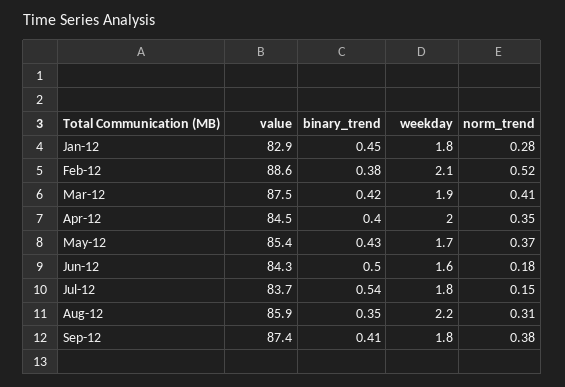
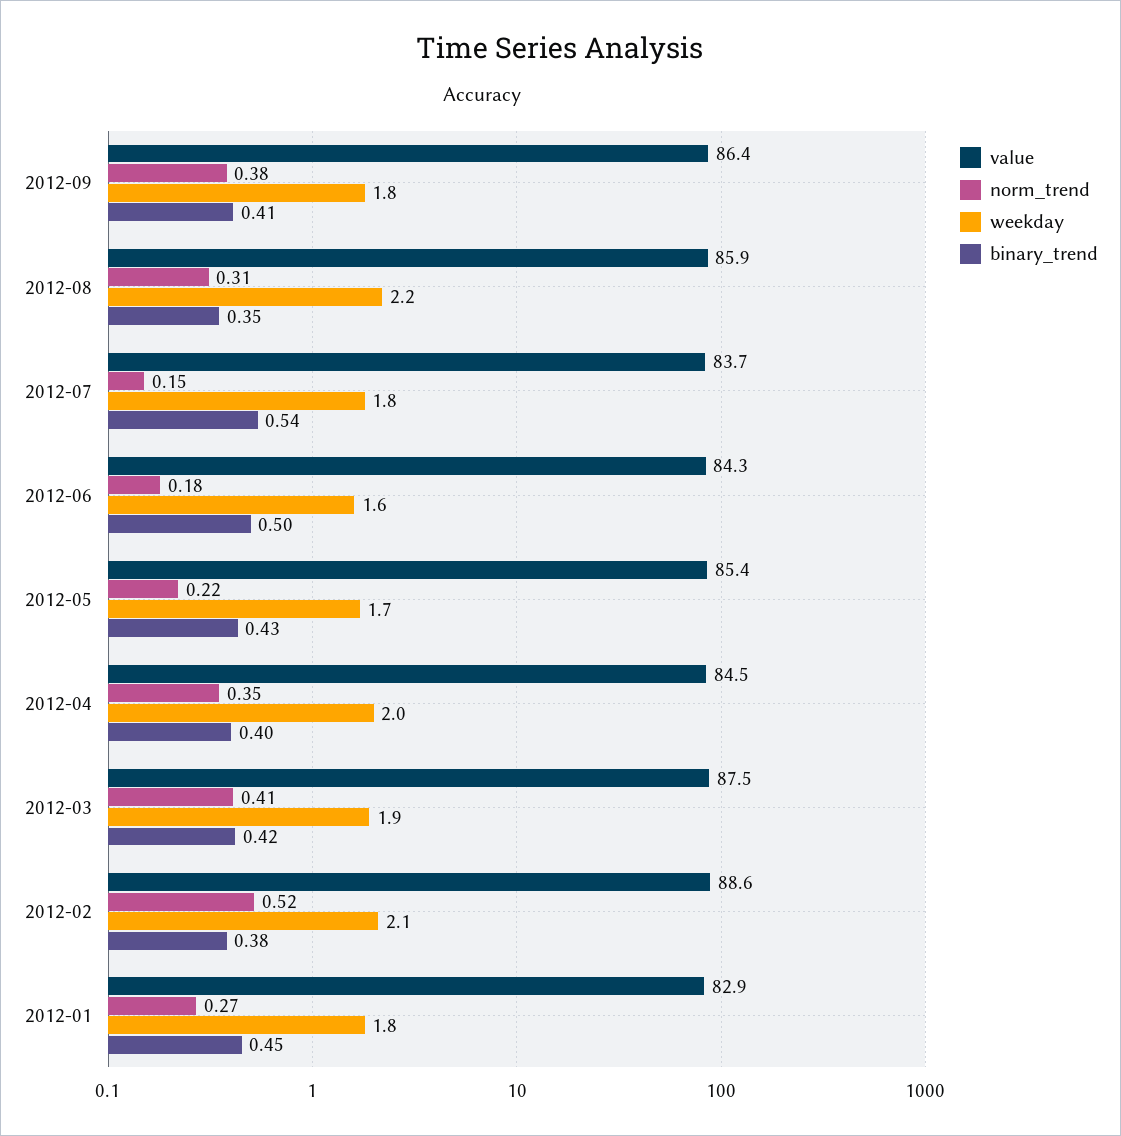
norm_trend, Jan-12: 0.28 -> 0.27
norm_trend, May-12: 0.37 -> 0.22
value, Sep-12: 87.4 -> 86.4

